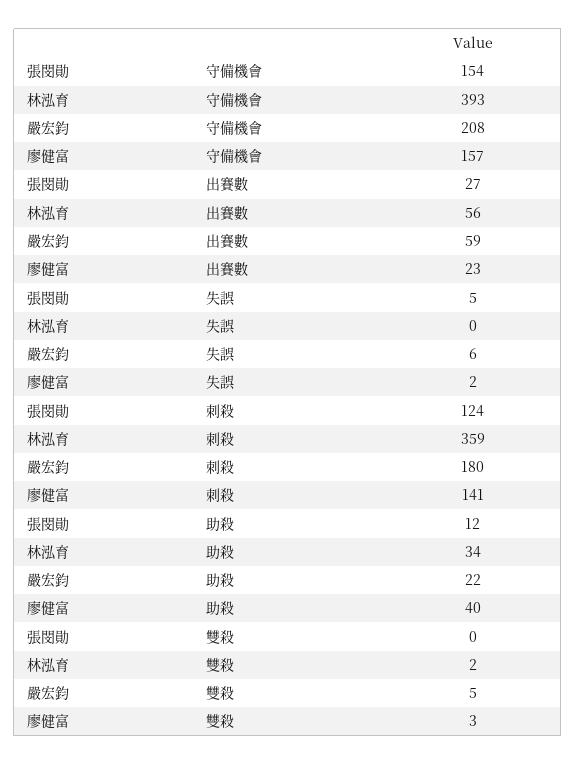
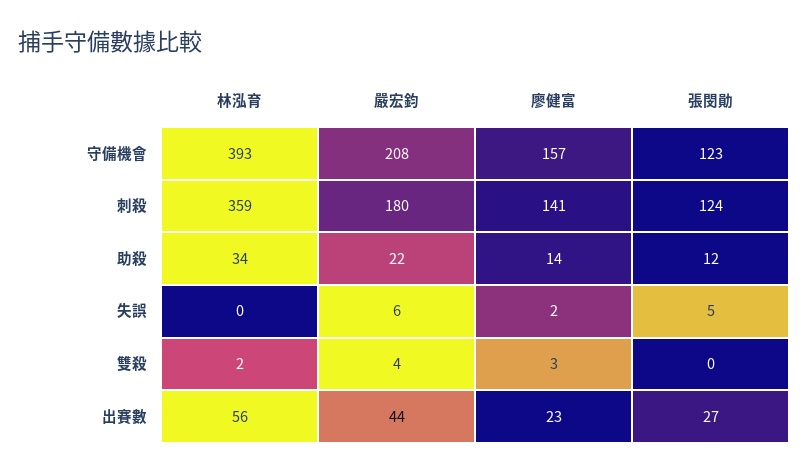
張閔勛, 守備機會: 154 -> 123
嚴宏鈞, 出賽數: 59 -> 44
廖健富, 助殺: 40 -> 14
嚴宏鈞, 雙殺: 5 -> 4

